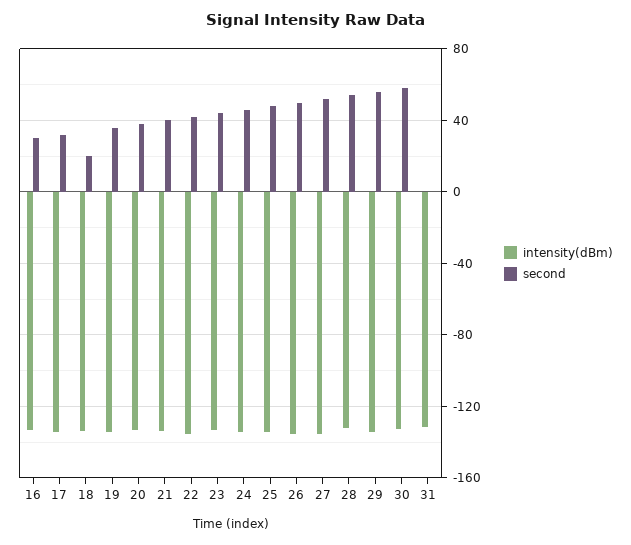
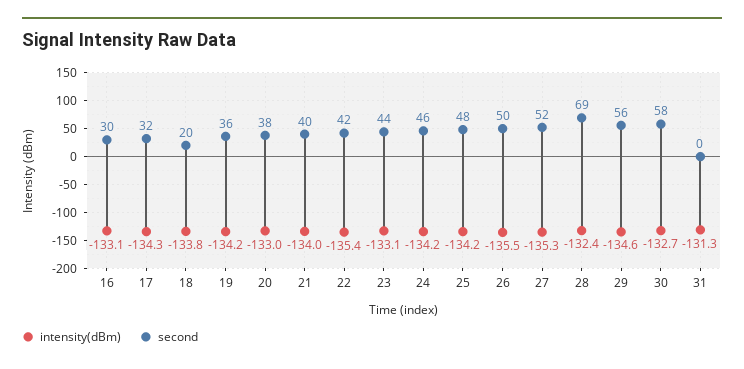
second, 28: 55 -> 69

